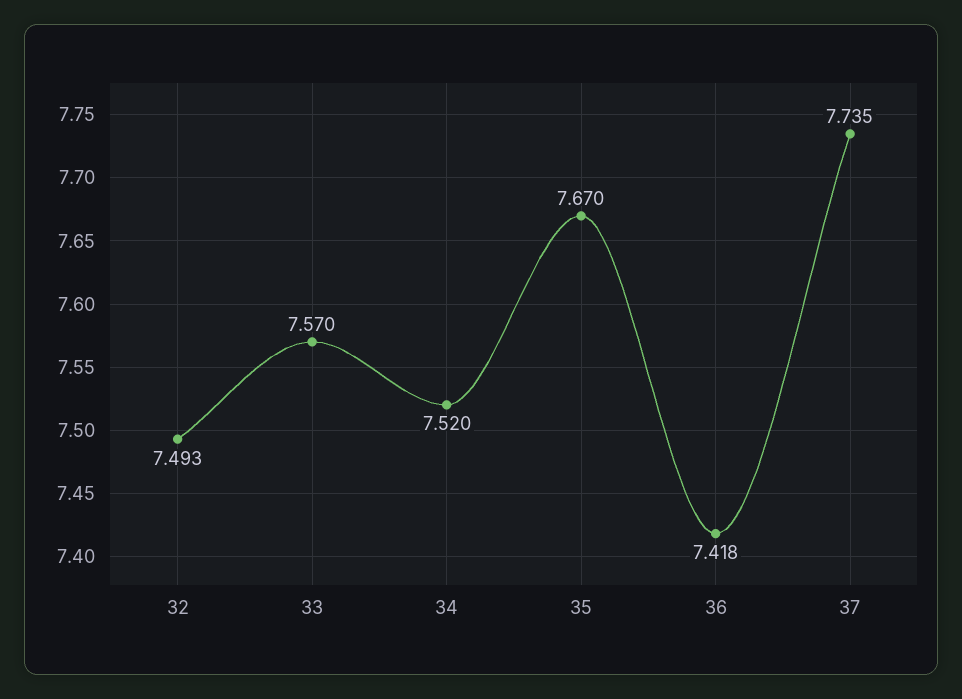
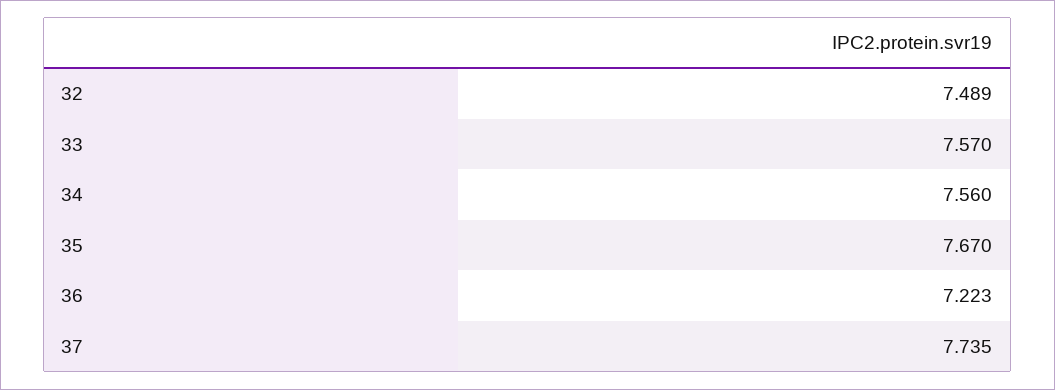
32: 7.493 -> 7.489
34: 7.52 -> 7.56
36: 7.418 -> 7.223

